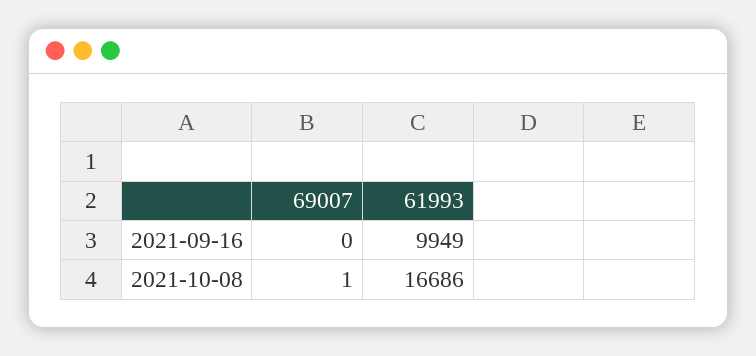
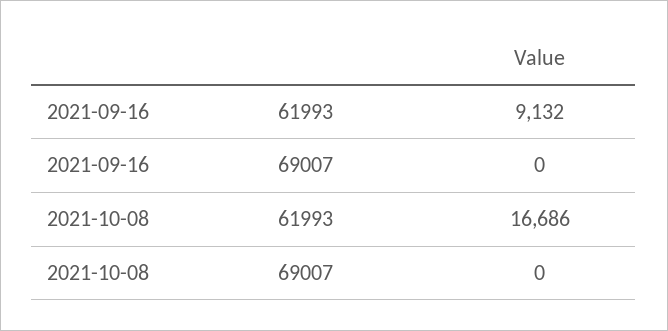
61993, 2021-09-16: 9949 -> 9132
69007, 2021-10-08: 1 -> 0

